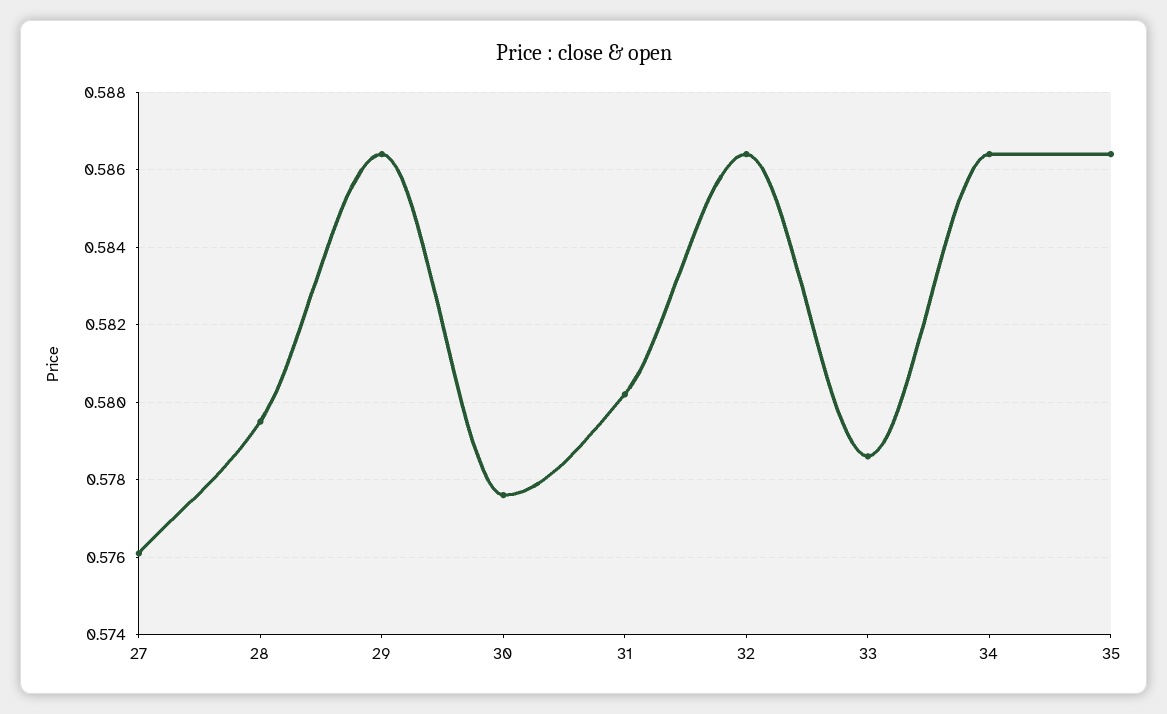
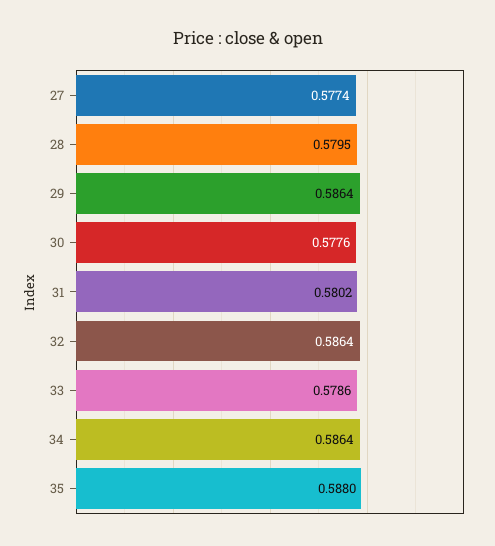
27: 0.576 -> 0.5774
35: 0.5865 -> 0.588

